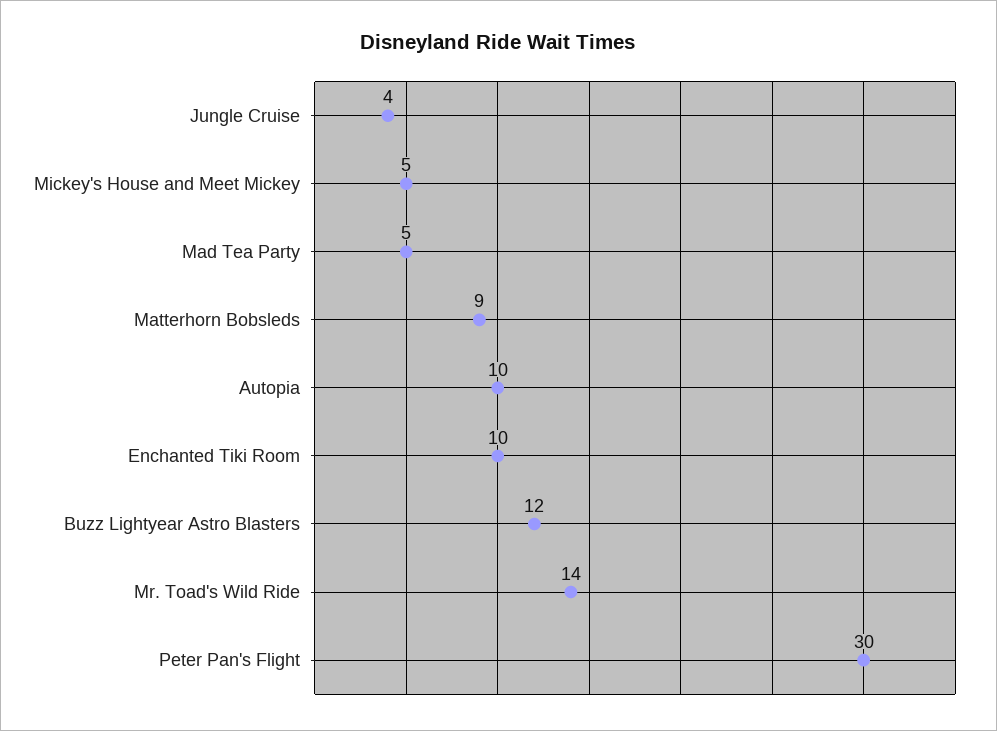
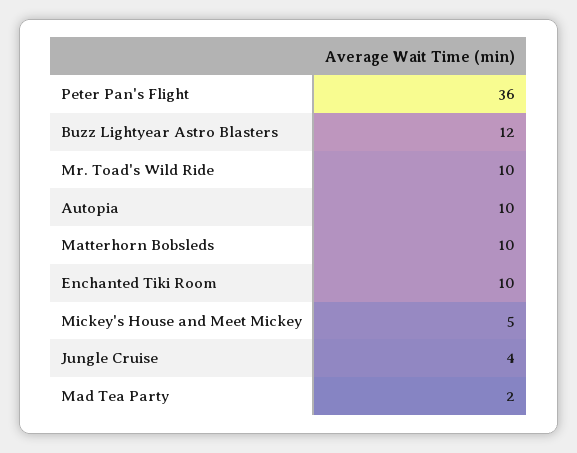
Mad Tea Party: 5 -> 2
Matterhorn Bobsleds: 9 -> 10
Mr. Toad's Wild Ride: 14 -> 10
Peter Pan's Flight: 30 -> 36

